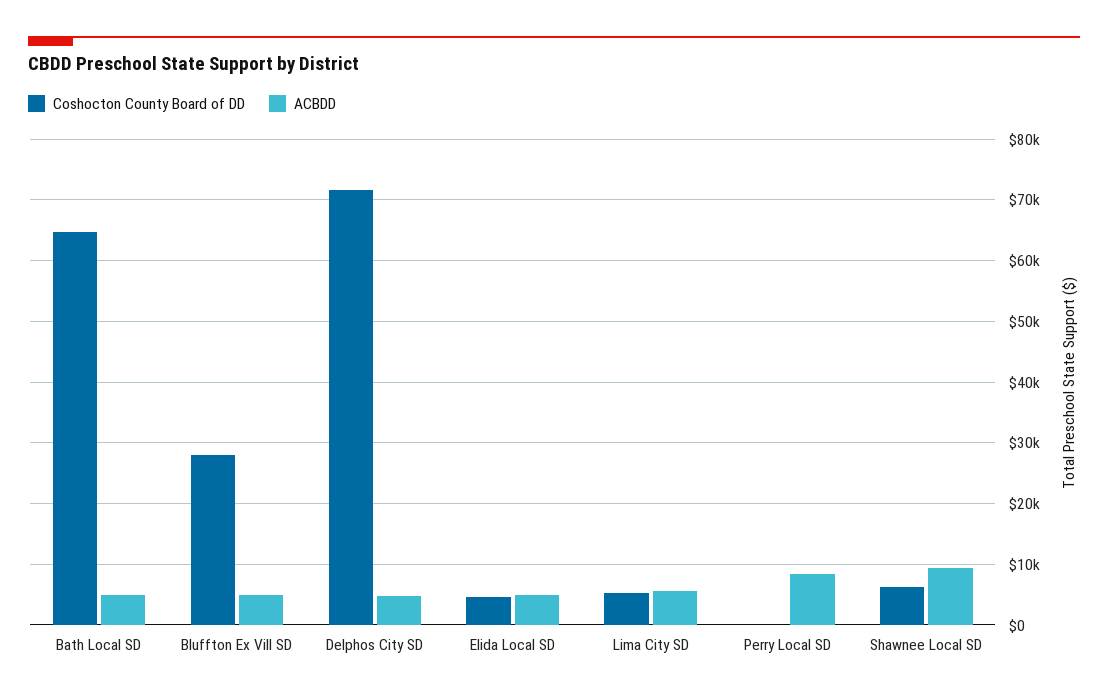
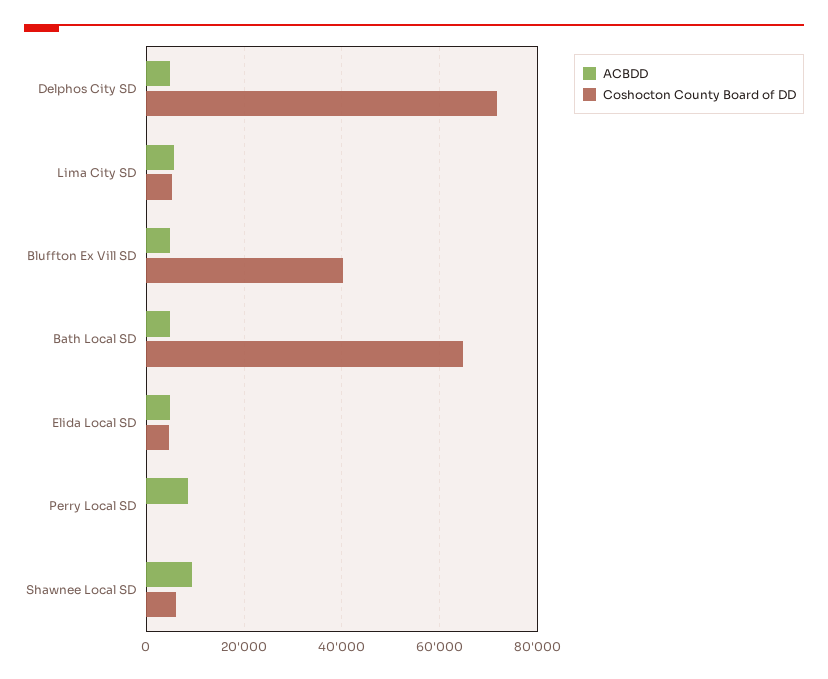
Coshocton County Board of DD, Bluffton Ex Vill SD: 28000 -> 40000

